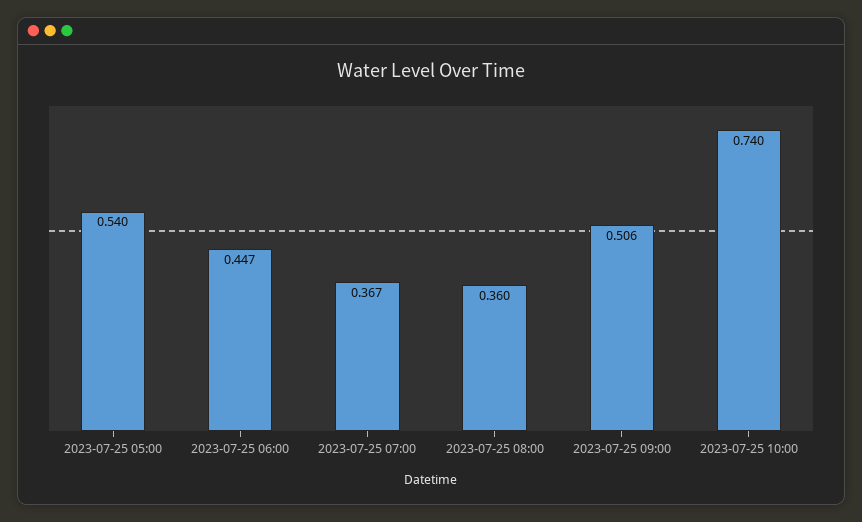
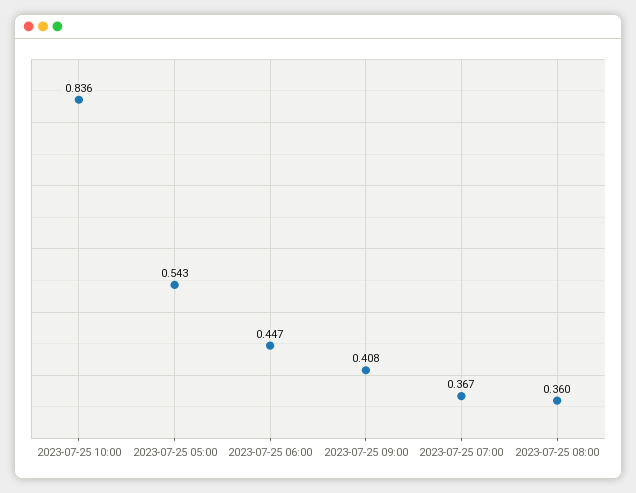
2023-07-25 05:00: 0.54 -> 0.543
2023-07-25 09:00: 0.506 -> 0.408
2023-07-25 10:00: 0.74 -> 0.836

